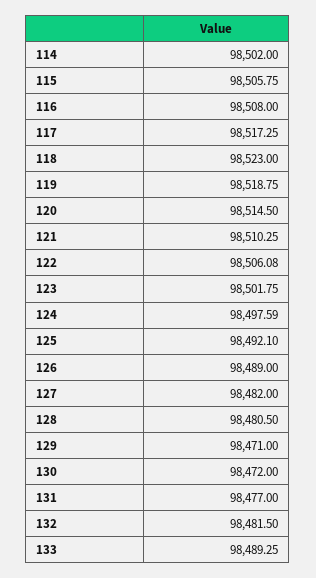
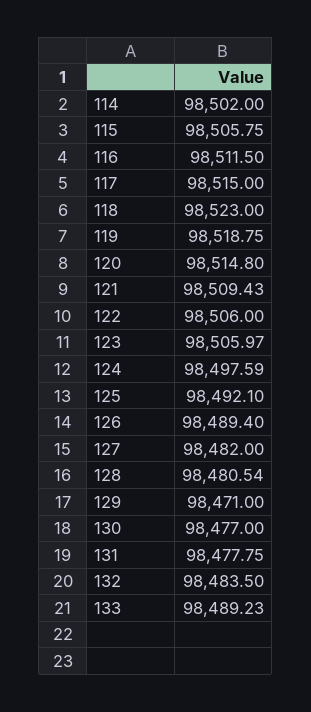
116: 98508 -> 98511.5
117: 98517.25 -> 98515
120: 98514.5 -> 98514.8
121: 98510.25 -> 98509.43
122: 98506.08 -> 98506
123: 98501.75 -> 98505.97
126: 98489 -> 98489.4
128: 98480.5 -> 98480.54
130: 98472 -> 98477
131: 98477 -> 98477.75
132: 98481.5 -> 98483.5
133: 98489.25 -> 98489.23

